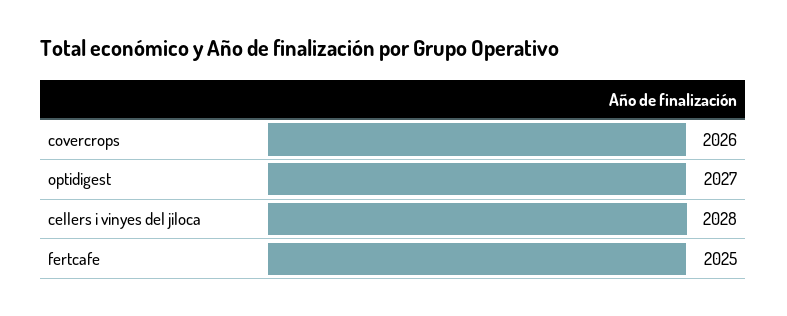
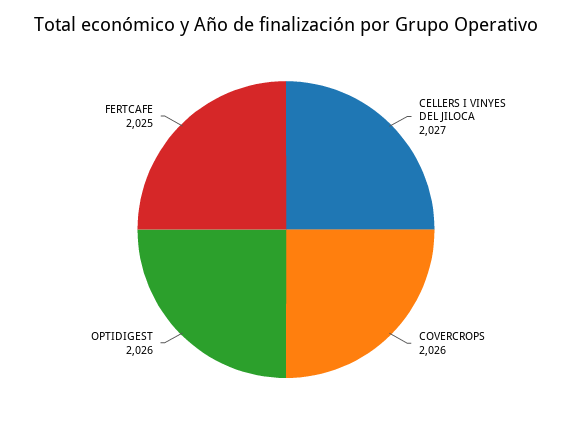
optidigest: 2027 -> 2026
cellers i vinyes del jiloca: 2028 -> 2027

